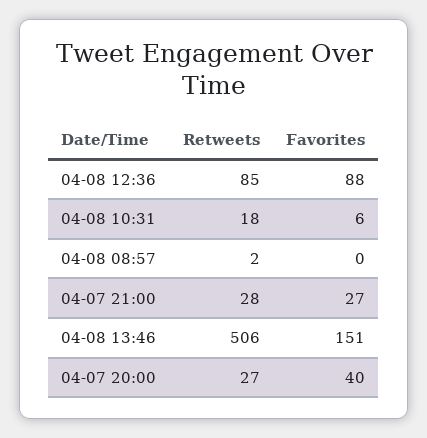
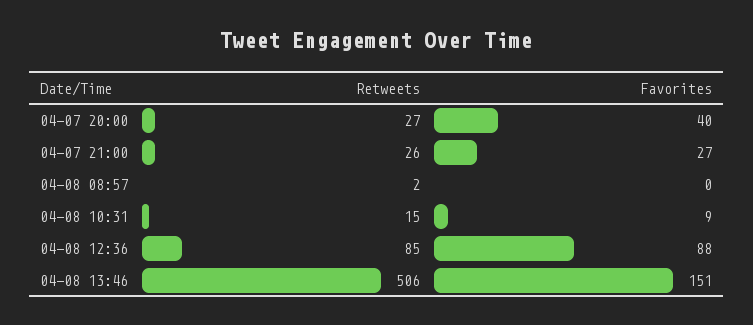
Retweets, 04-08 10:31: 18 -> 15
Favorites, 04-08 10:31: 6 -> 9
Retweets, 04-07 21:00: 28 -> 26

